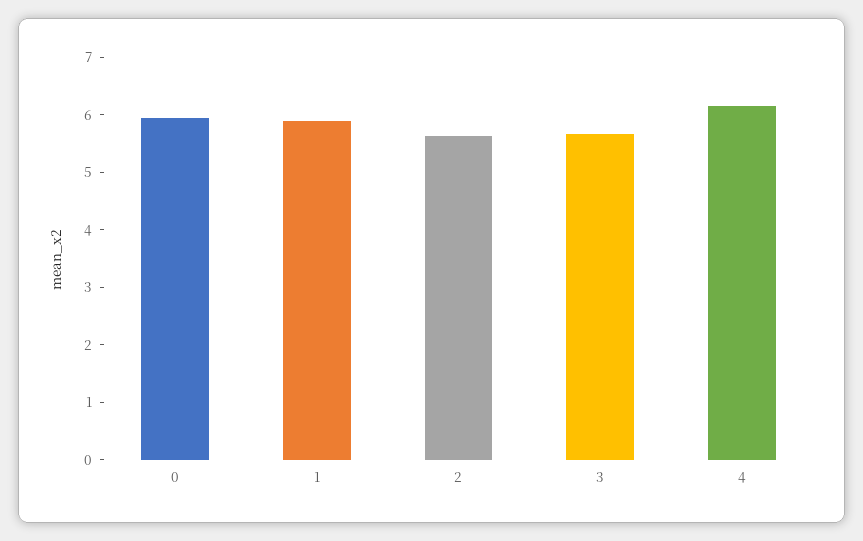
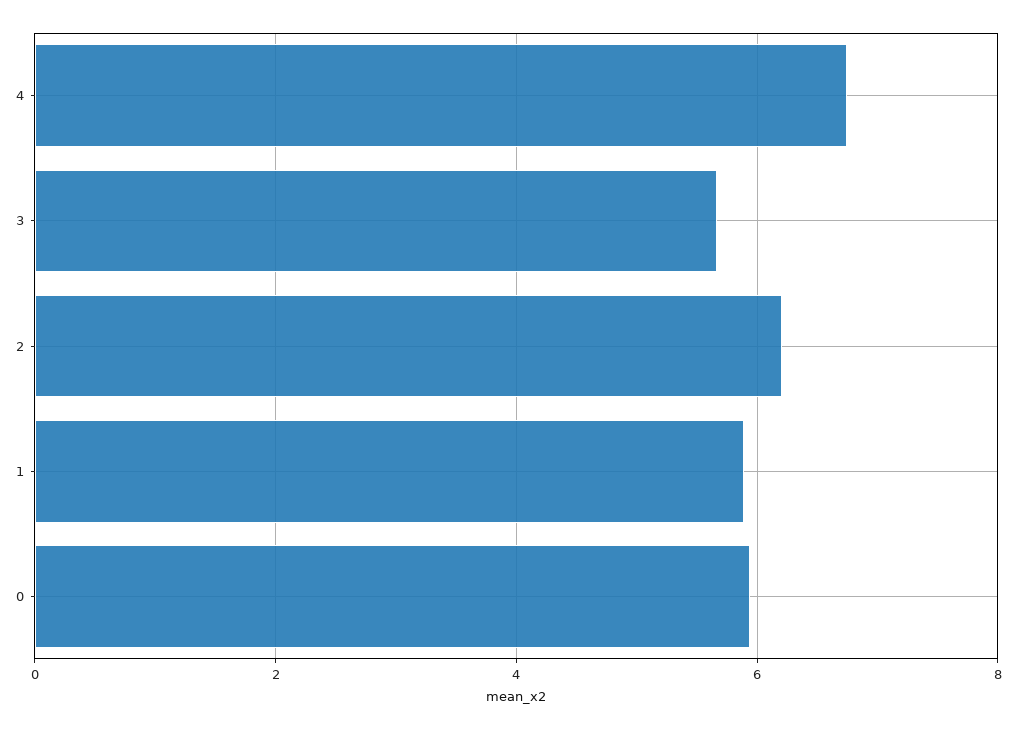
2: 5.6 -> 6.2
4: 6.2 -> 6.8

